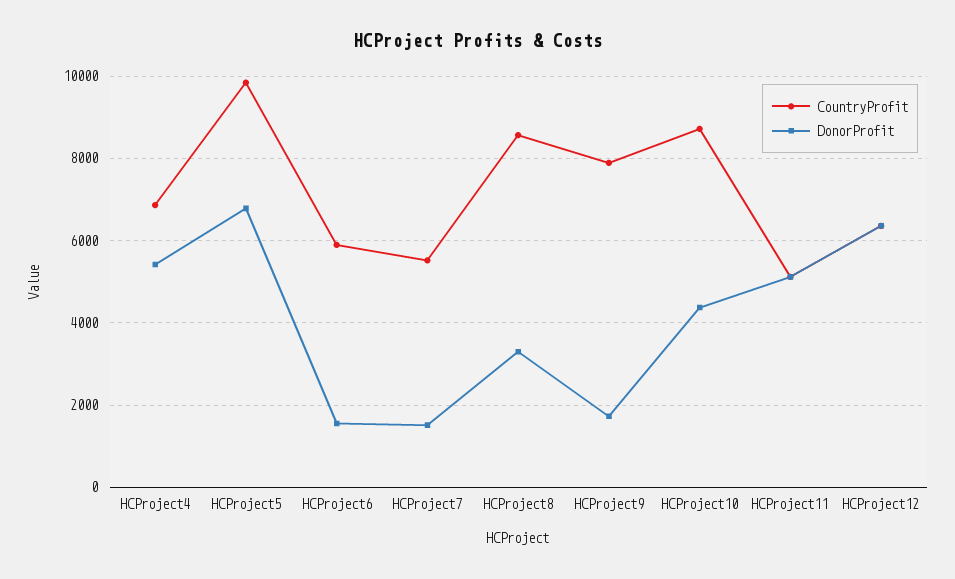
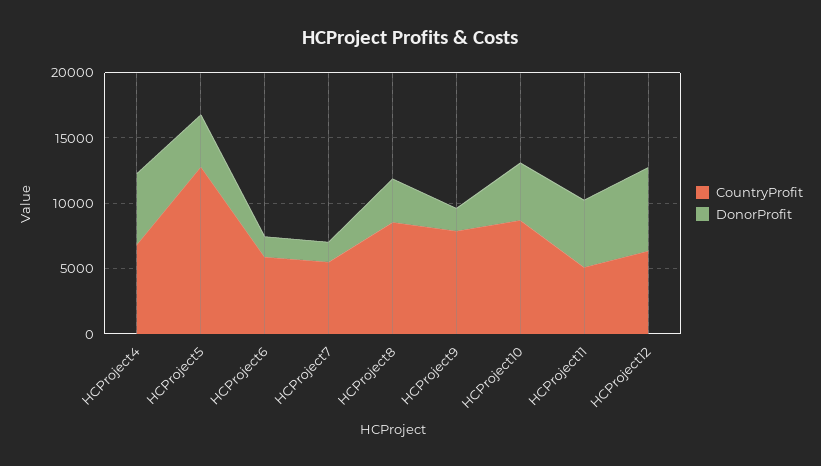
CountryProfit, HCProject5: 9800 -> 13000
DonorProfit, HCProject5: 6800 -> 4000

